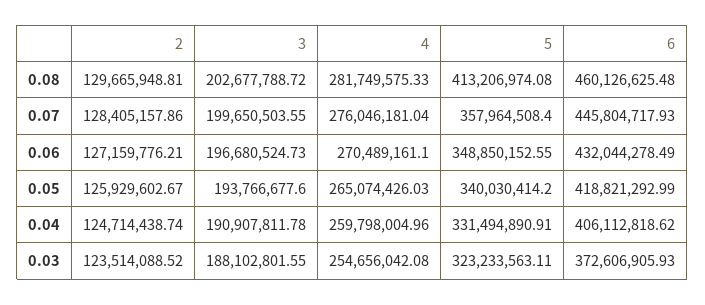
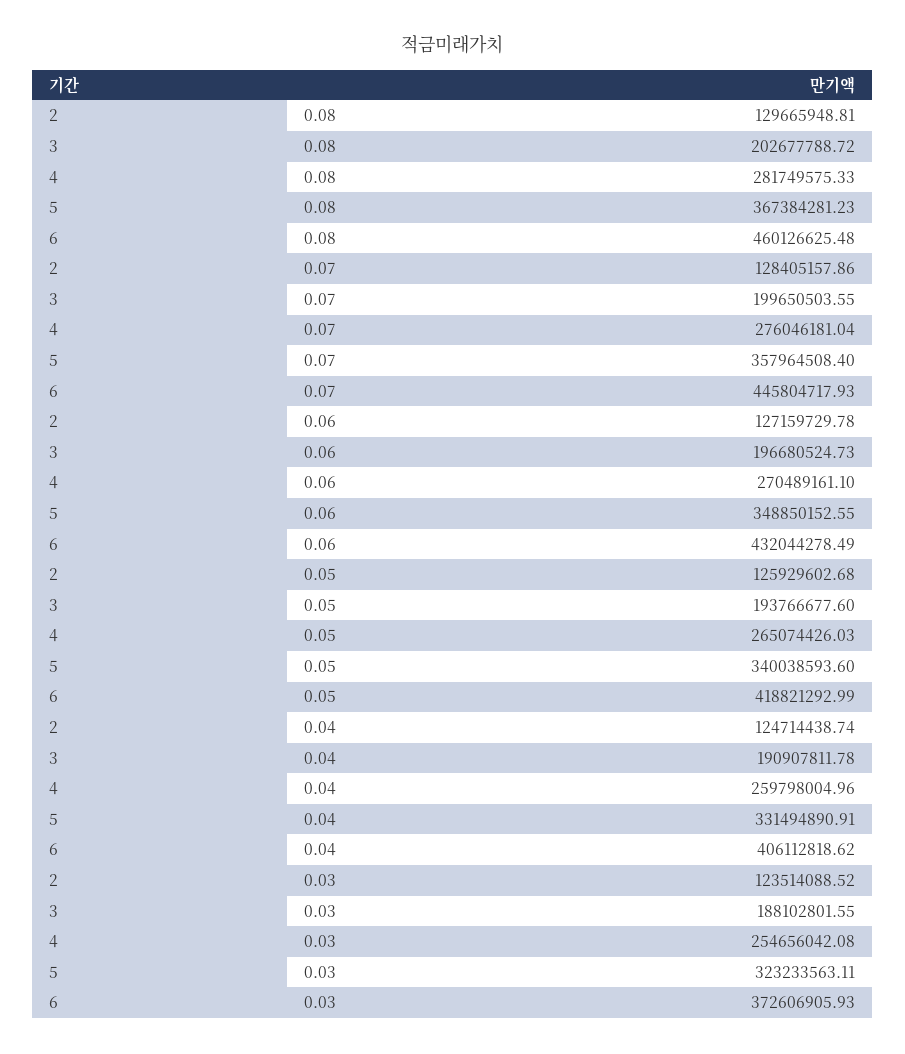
5, 0.08: 413206974.08 -> 367384281.23
2, 0.06: 127159776.21 -> 127159729.78
2, 0.05: 125929602.67 -> 125929602.68
5, 0.05: 340030414.2 -> 340038593.6

